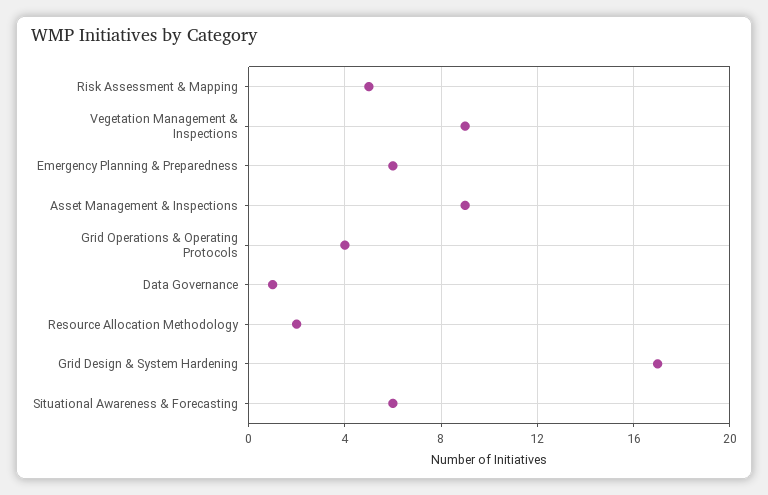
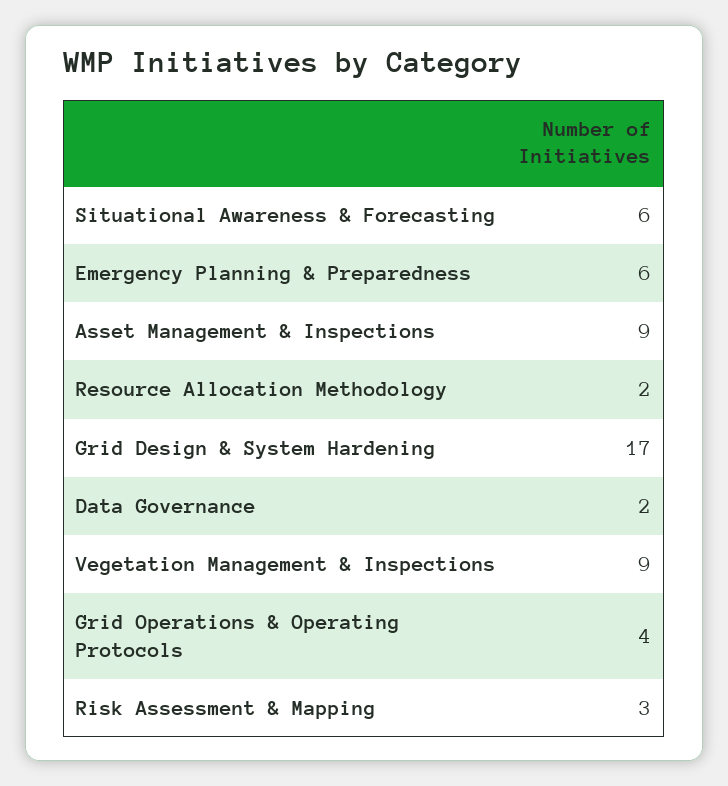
Risk Assessment & Mapping: 5 -> 3
Data Governance: 1 -> 2

